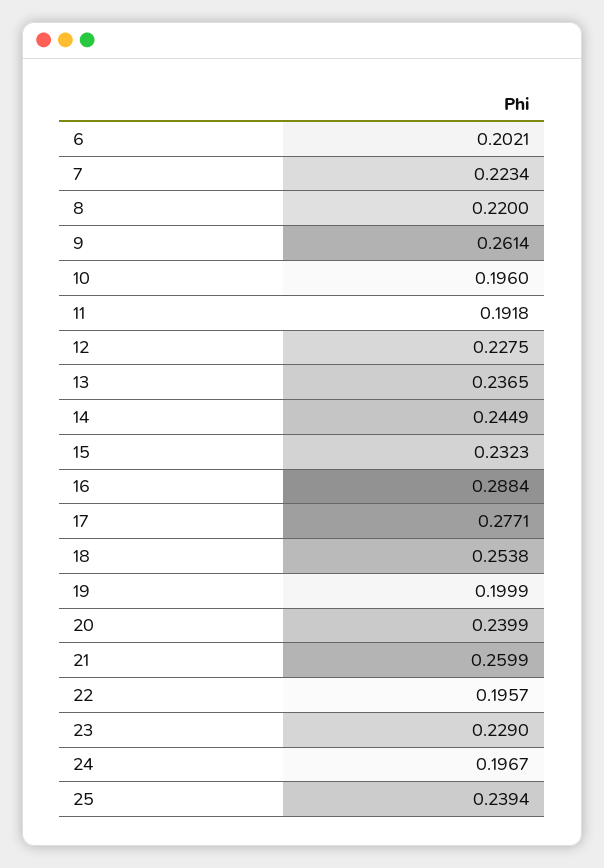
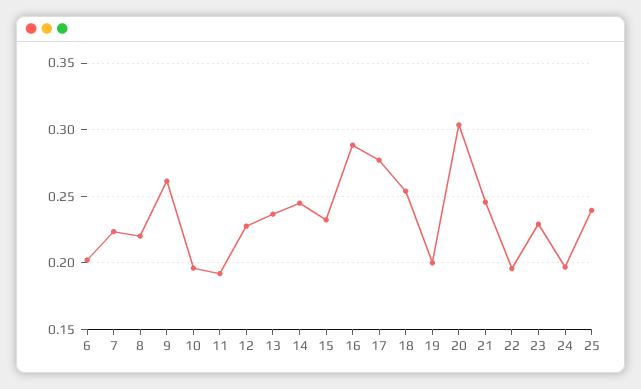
20: 0.2399 -> 0.305
21: 0.2599 -> 0.245

